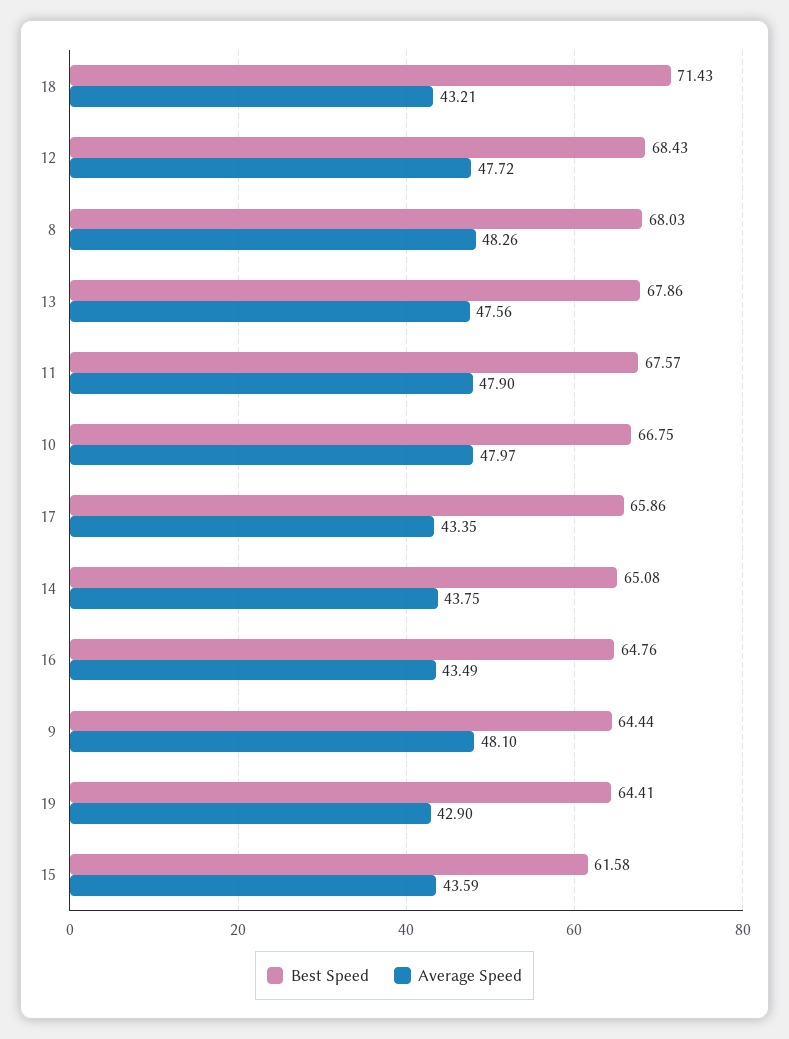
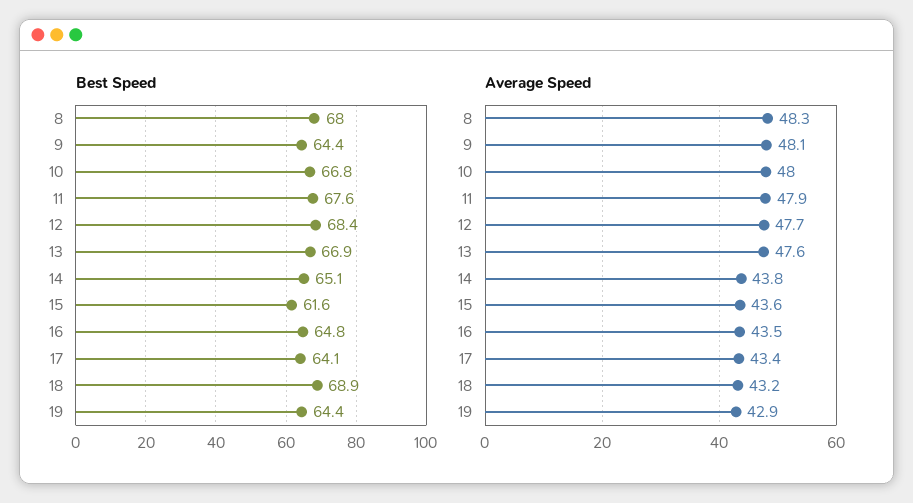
Best Speed, 18: 71.43 -> 68.9
Best Speed, 13: 67.86 -> 66.9
Best Speed, 17: 65.86 -> 64.1

